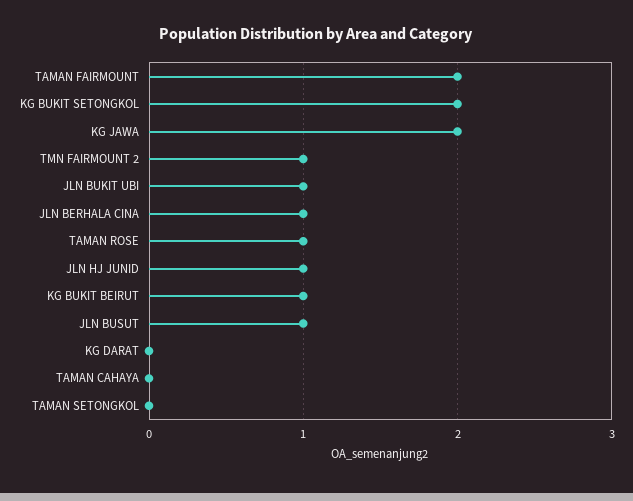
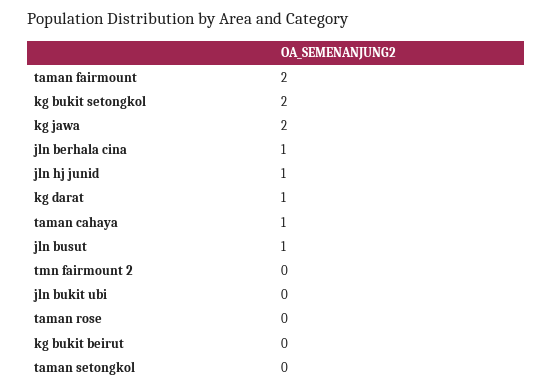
TMN FAIRMOUNT 2: 1 -> 0
JLN BUKIT UBI: 1 -> 0
TAMAN ROSE: 1 -> 0
KG BUKIT BEIRUT: 1 -> 0
KG DARAT: 0 -> 1
TAMAN CAHAYA: 0 -> 1

